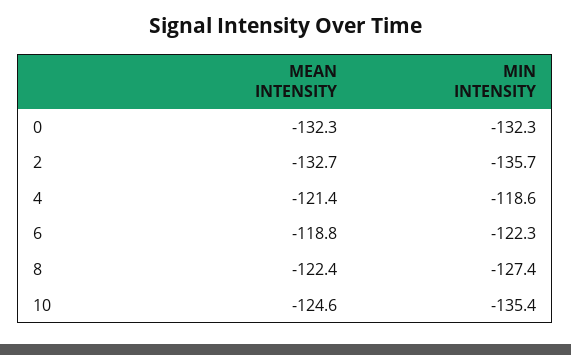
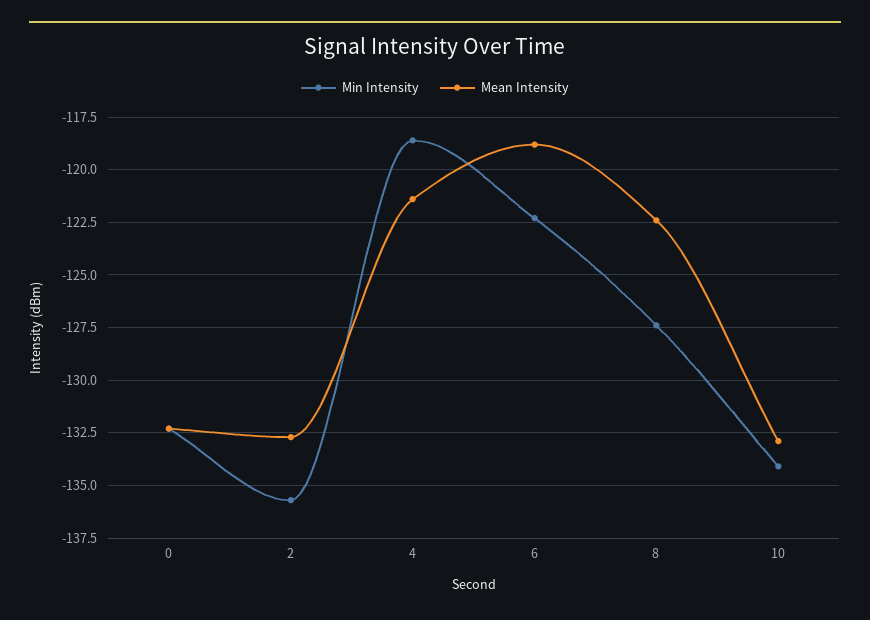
MEAN INTENSITY, 10: -124.6 -> -133
MIN INTENSITY, 10: -135.4 -> -134

